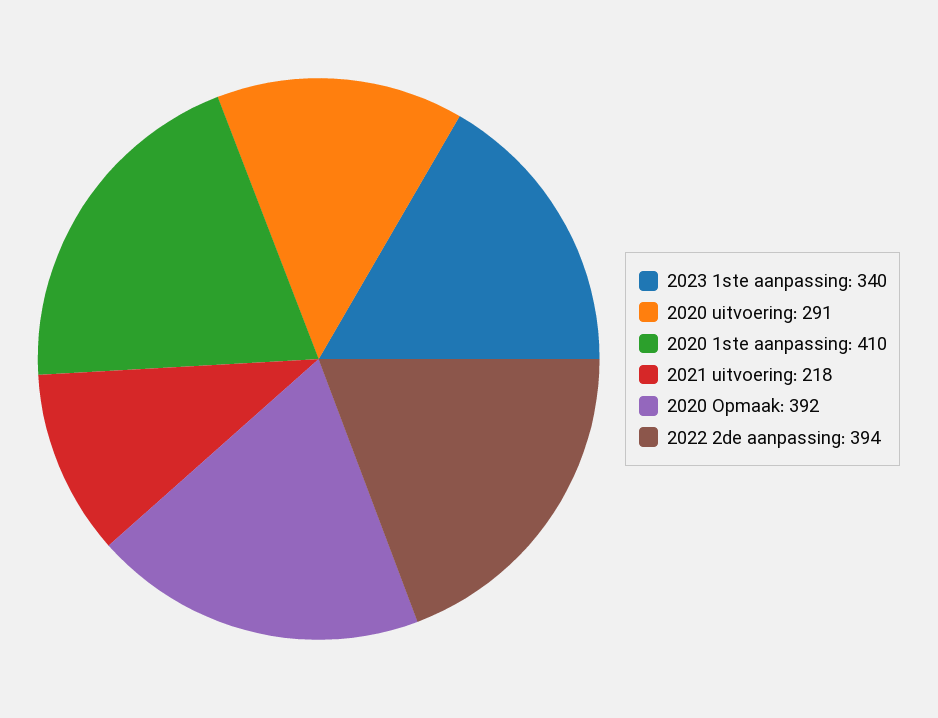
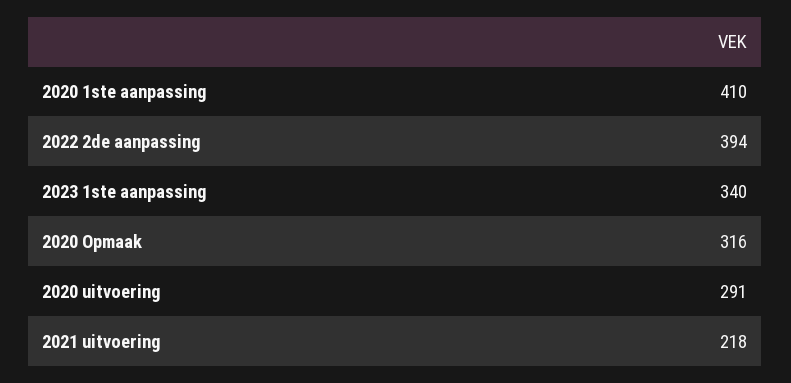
2020 Opmaak: 392 -> 316

